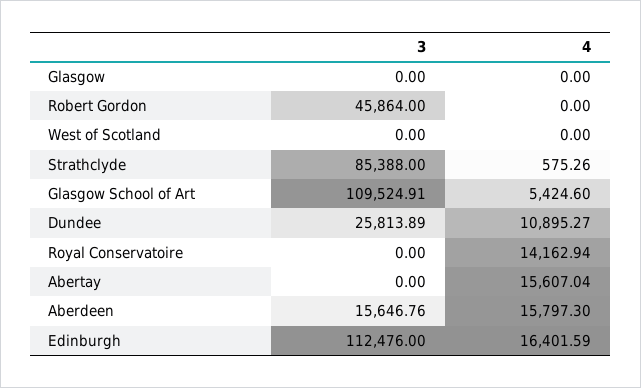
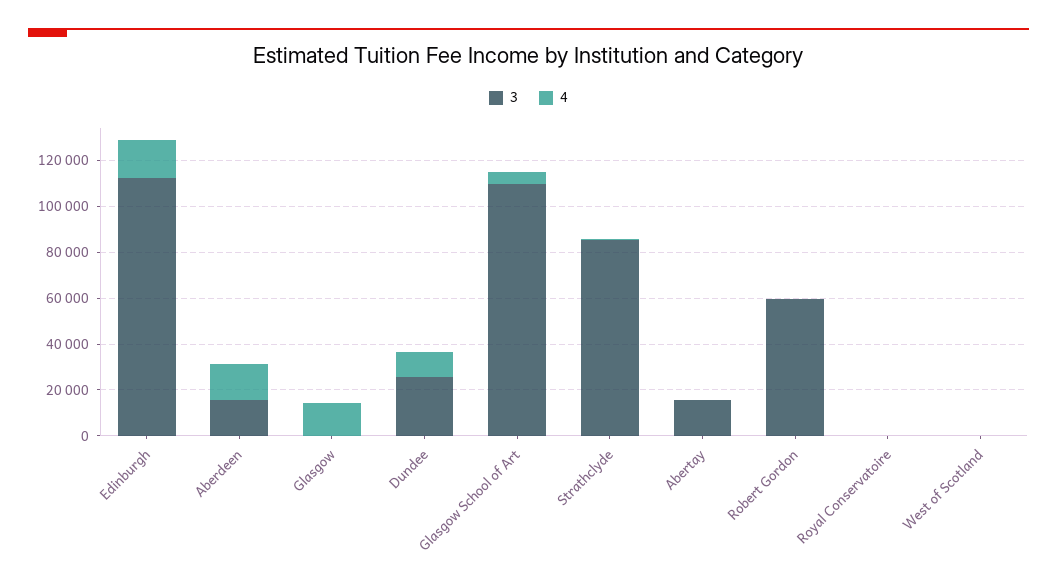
4, Glasgow: 0 -> 15000
3, Robert Gordon: 45864 -> 60000
4, Royal Conservatoire: 14162.94 -> 0
3, Abertay: 0 -> 15000
4, Abertay: 15607.04 -> 0

